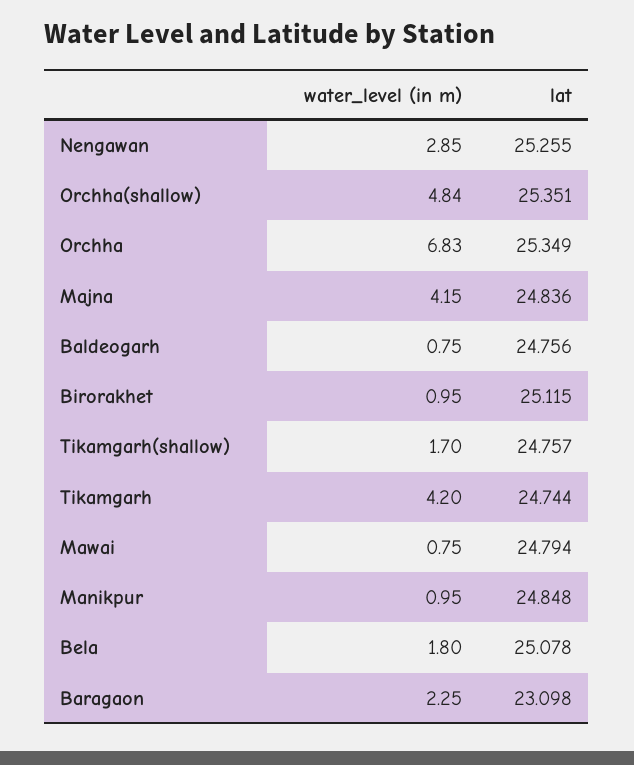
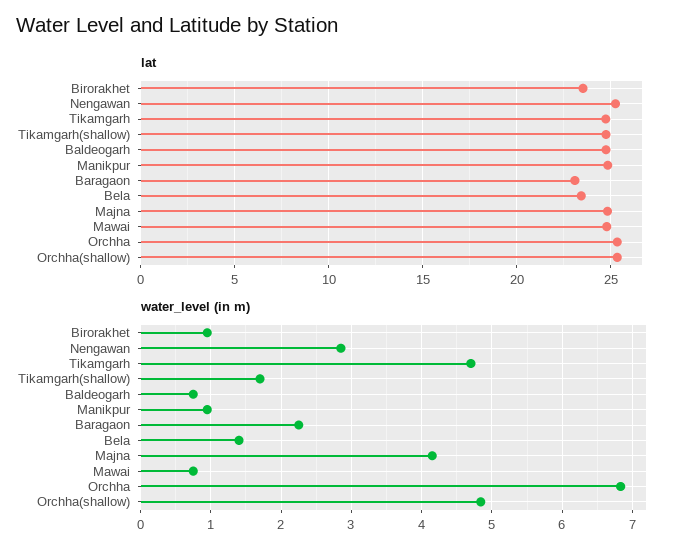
lat, Birorakhet: 25.115 -> 23.5
water_level (in m), Tikamgarh: 4.2 -> 4.7
water_level (in m), Bela: 1.8 -> 1.4
lat, Bela: 25.078 -> 23.5

